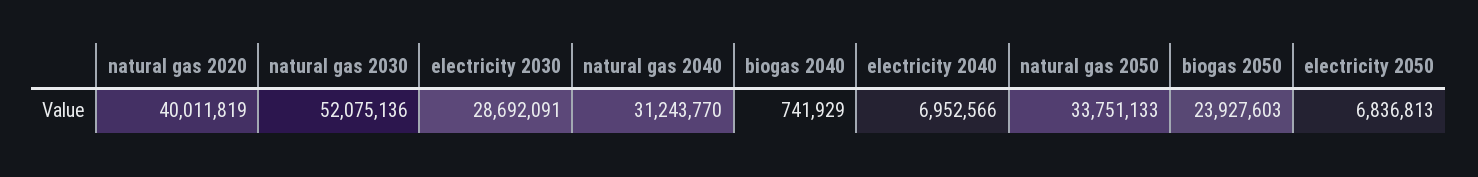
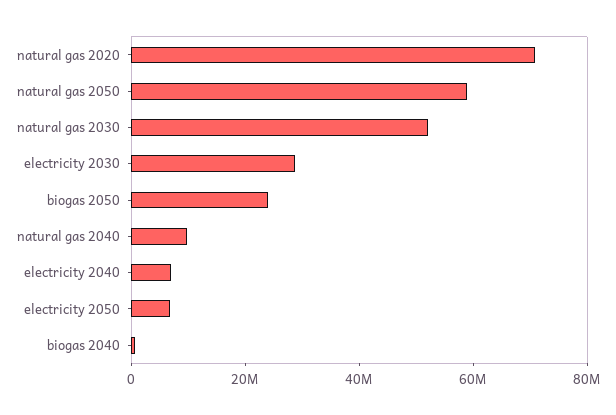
natural gas 2020: 40011819 -> 70000000
natural gas 2040: 31243770 -> 10000000
natural gas 2050: 33751133 -> 60000000

